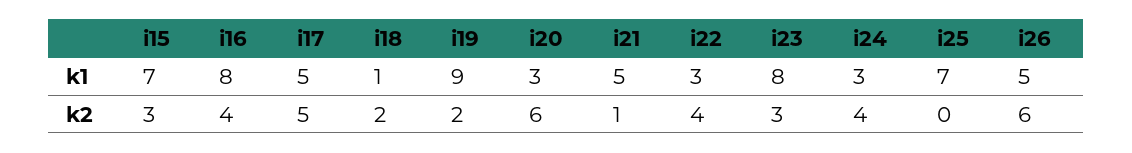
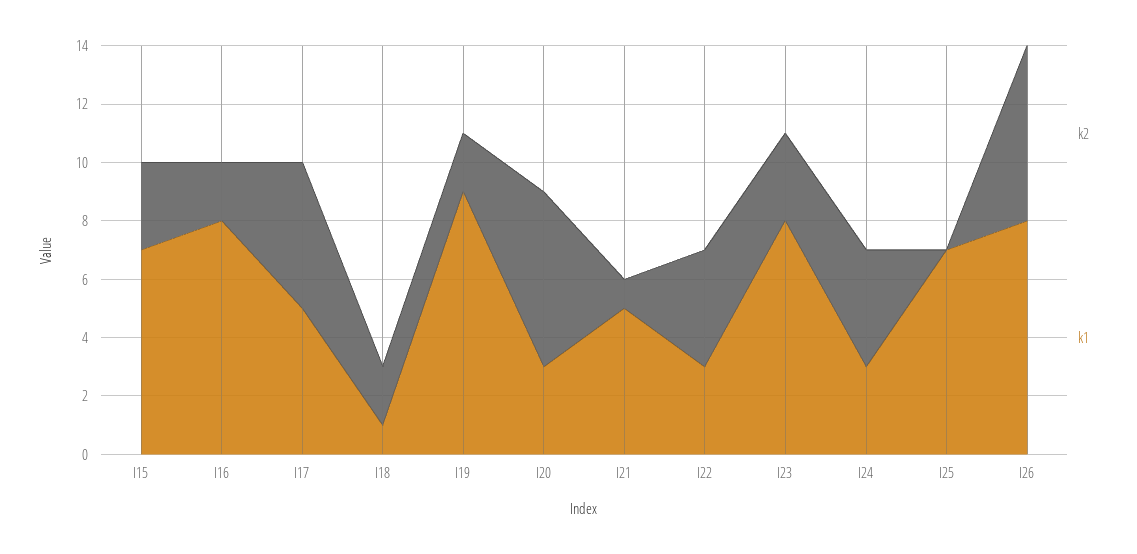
k1, i26: 5 -> 8
k2, i16: 4 -> 2

